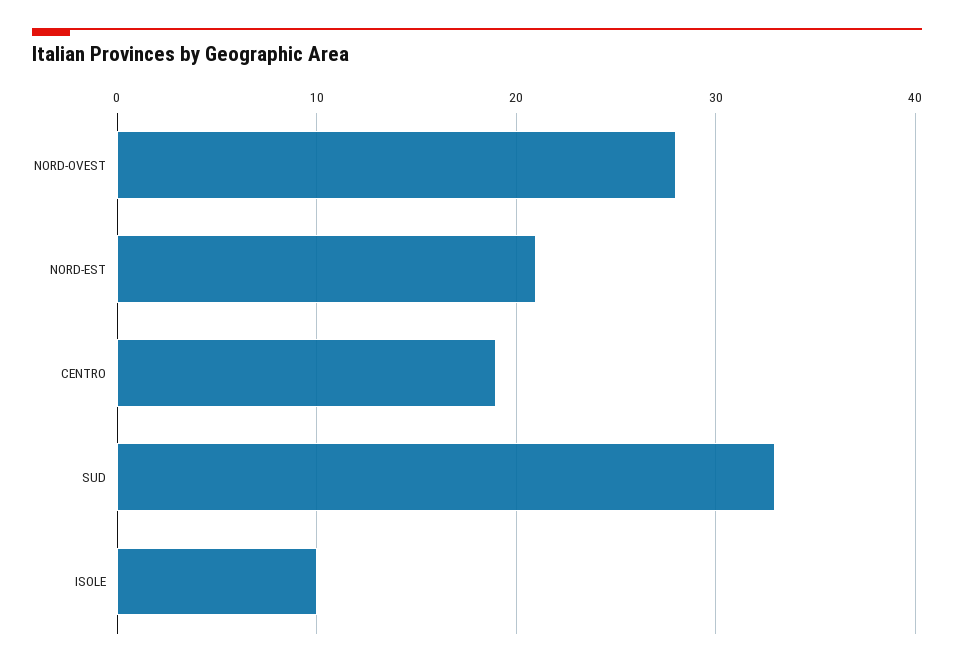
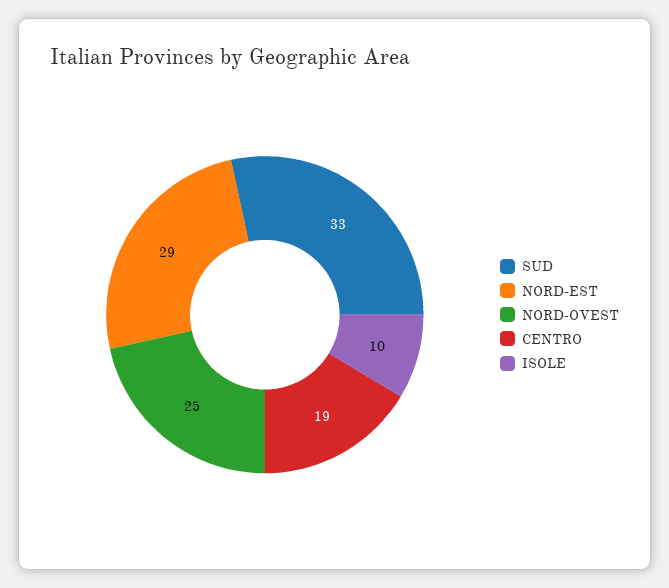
NORD-OVEST: 28 -> 25
NORD-EST: 21 -> 29

